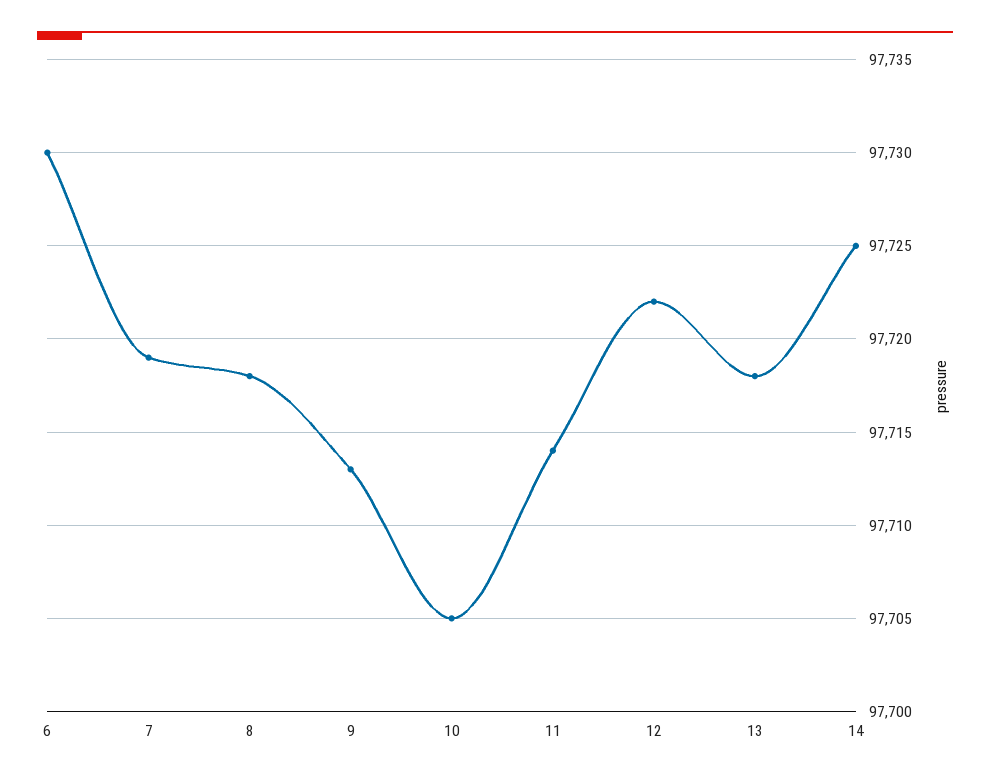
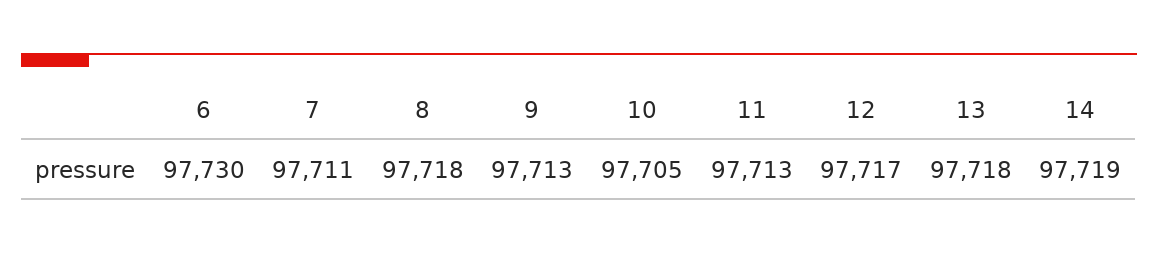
7: 97719 -> 97711
11: 97714 -> 97713
12: 97722 -> 97717
14: 97725 -> 97719

